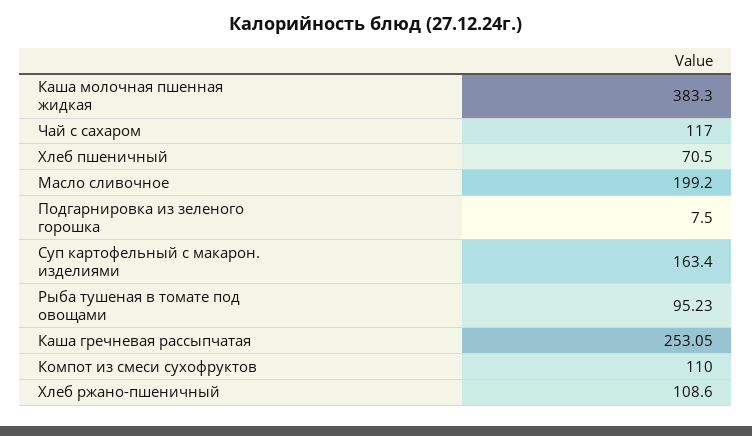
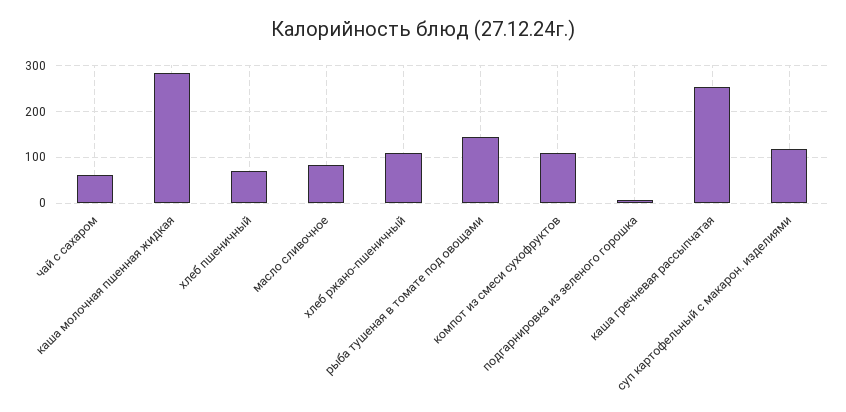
Каша молочная пшенная жидкая: 383.3 -> 280
Чай с сахаром: 117 -> 60
Масло сливочное: 199.2 -> 80
Суп картофельный с макарон. изделиями: 163.4 -> 120
Рыба тушеная в томате под овощами: 95.23 -> 140

